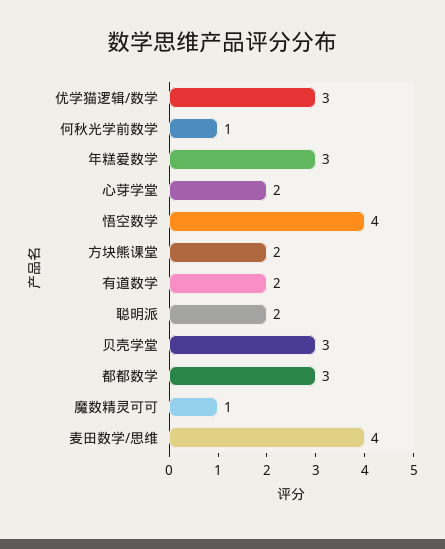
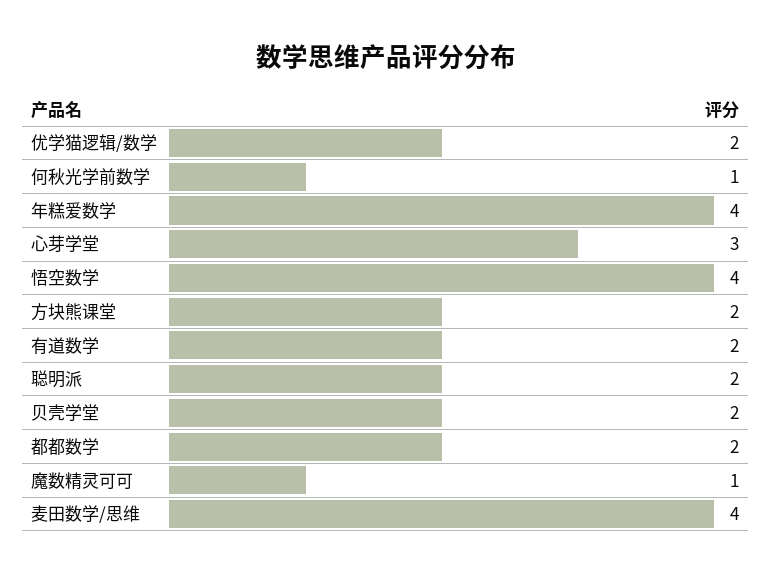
优学猫逻辑/数学: 3 -> 2
年糕爱数学: 3 -> 4
心芽学堂: 2 -> 3
贝壳学堂: 3 -> 2
都都数学: 3 -> 2

